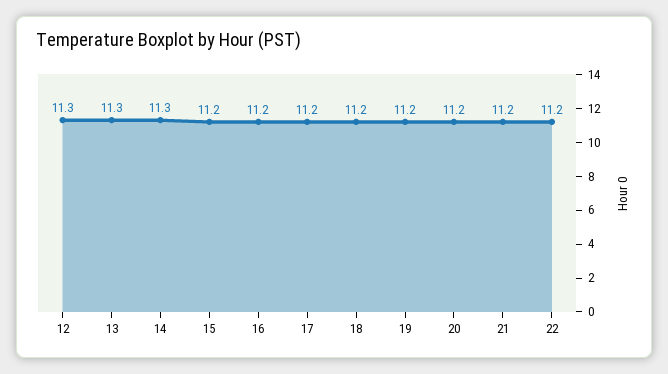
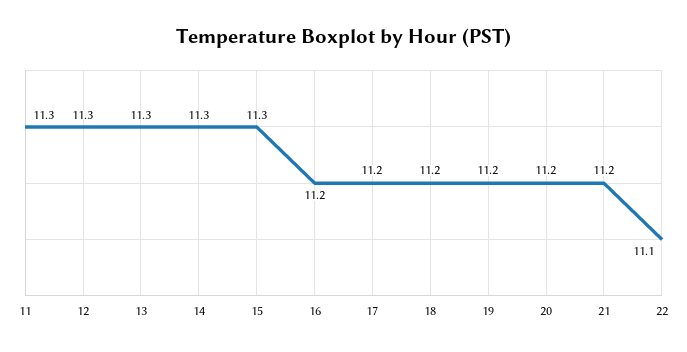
15: 11.2 -> 11.3
22: 11.2 -> 11.1
11: none -> 11.3

